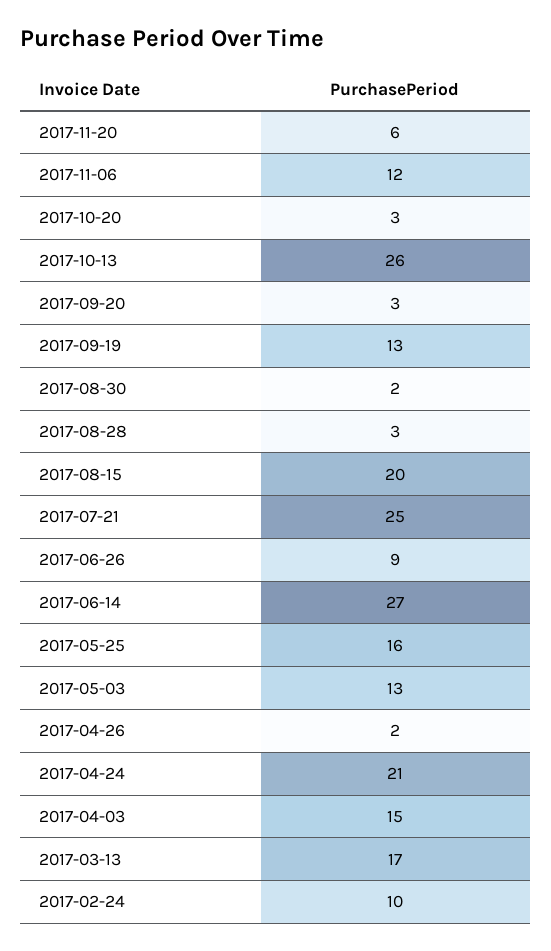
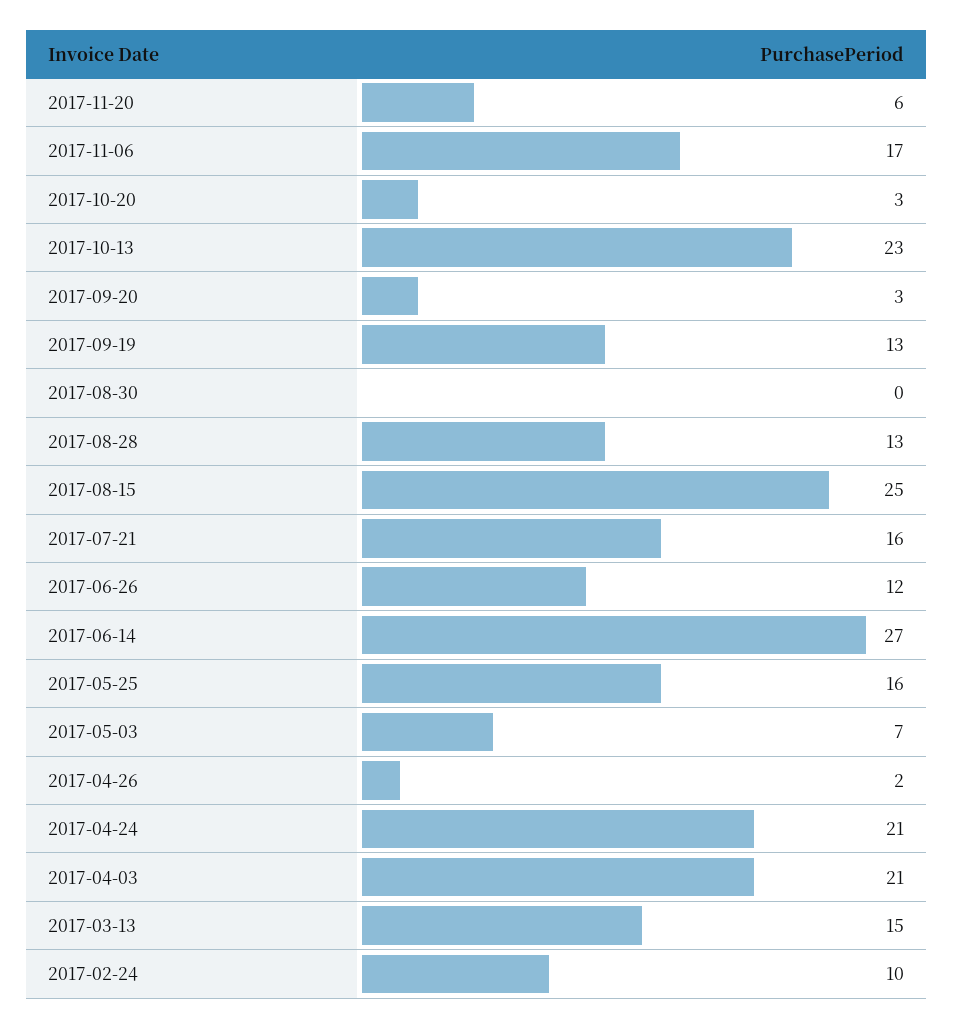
2017-11-06: 12 -> 17
2017-10-13: 26 -> 23
2017-08-30: 2 -> 0
2017-08-28: 3 -> 13
2017-08-15: 20 -> 25
2017-07-21: 25 -> 16
2017-06-26: 9 -> 12
2017-05-03: 13 -> 7
2017-04-03: 15 -> 21
2017-03-13: 17 -> 15

